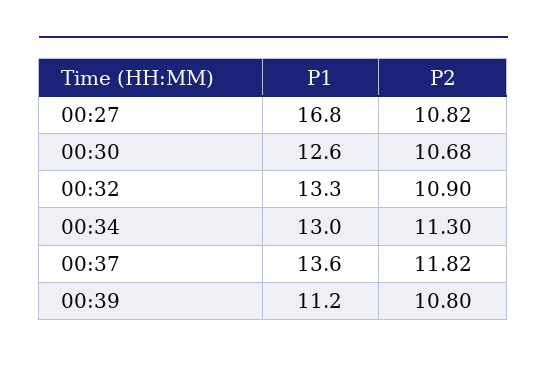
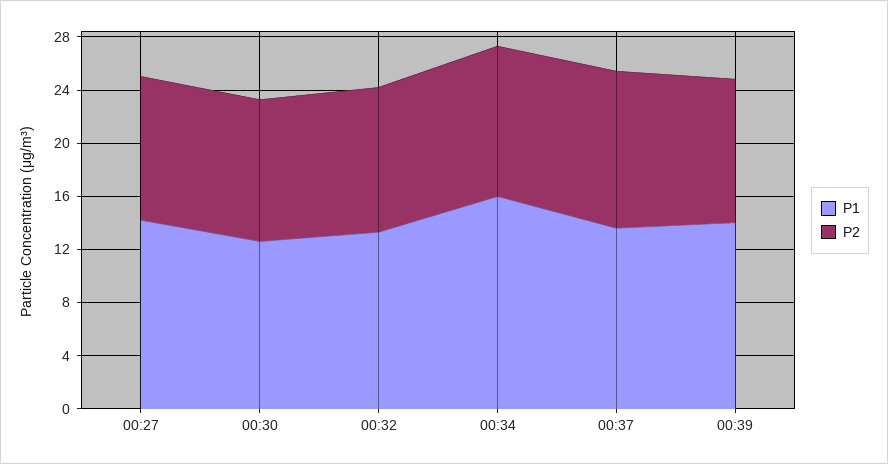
P1, 00:27: 16.8 -> 14
P1, 00:34: 13 -> 16
P1, 00:39: 11.2 -> 14

